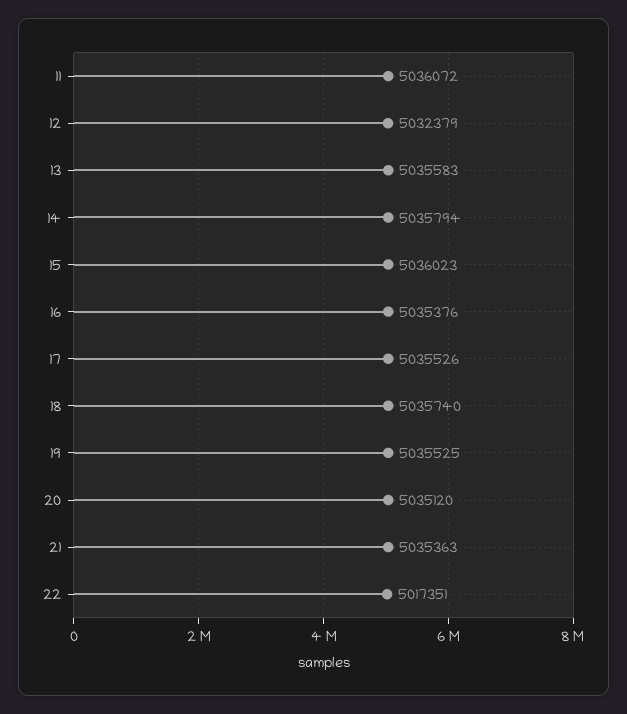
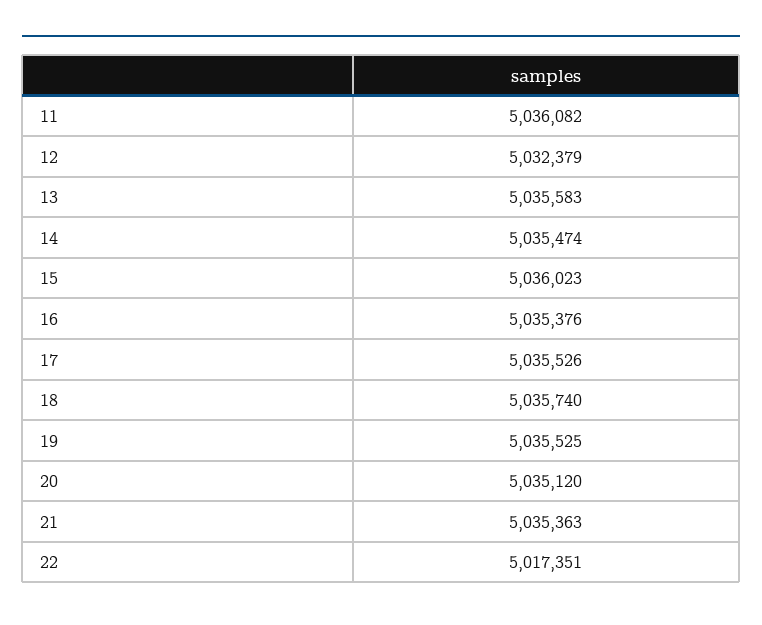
11: 5036072 -> 5036082
14: 5035794 -> 5035474

